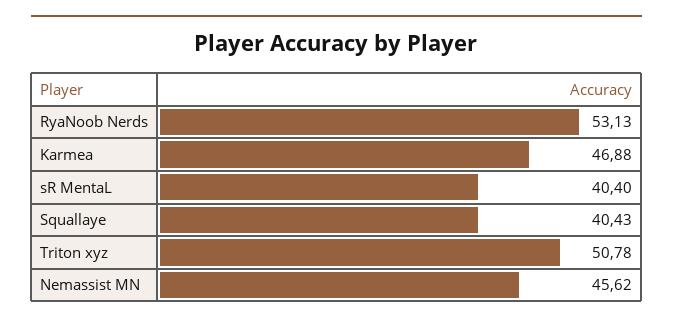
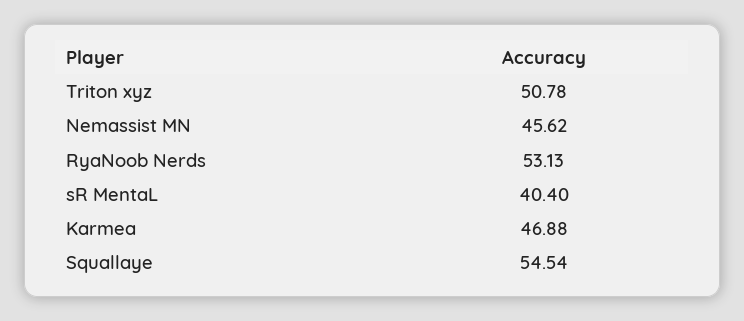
Squallaye: 40.43 -> 54.54

